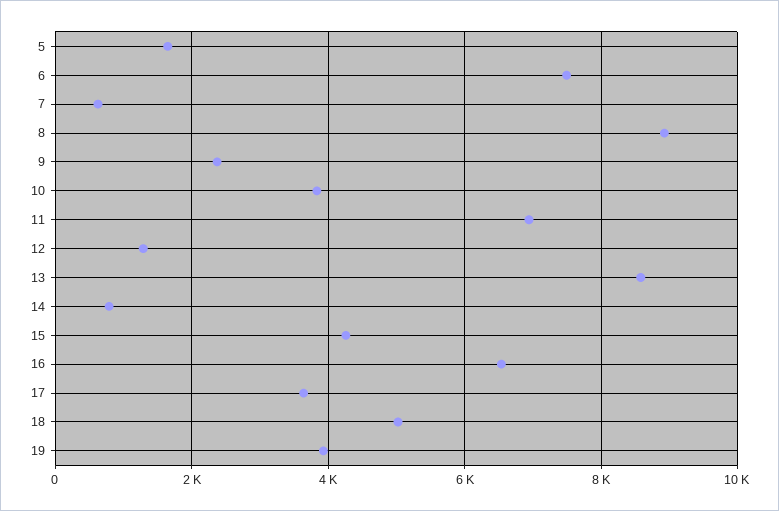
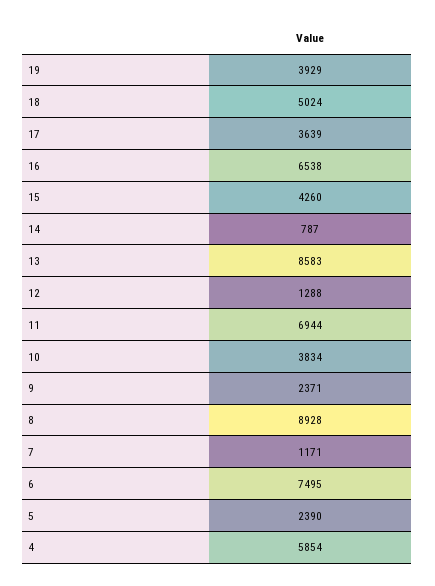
5: 1600 -> 2390
7: 600 -> 1171
4: none -> 5854

